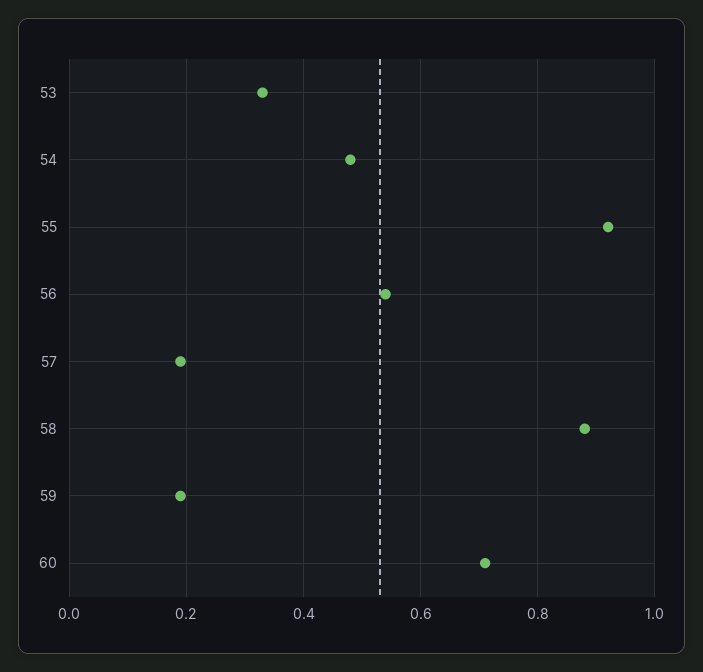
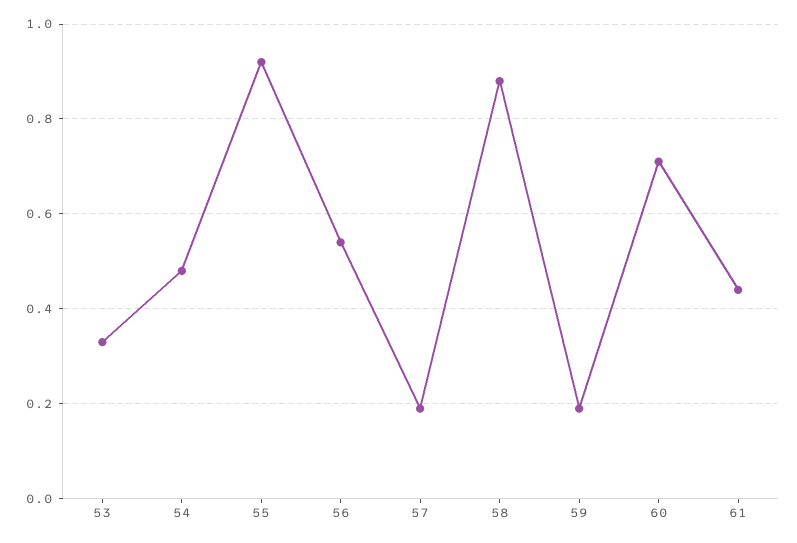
61: none -> 0.45

